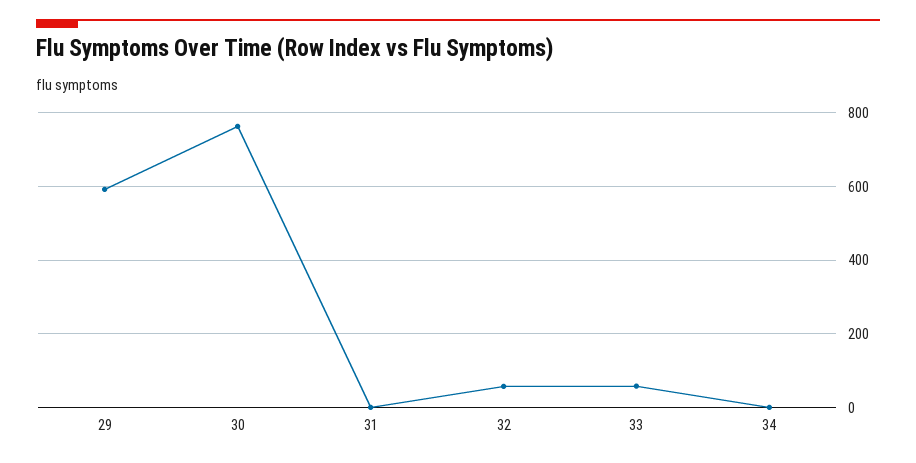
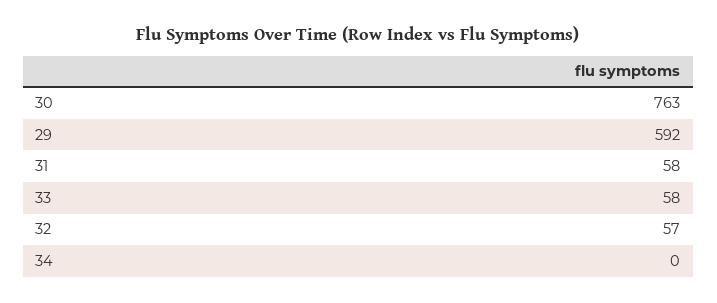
31: 0 -> 58

